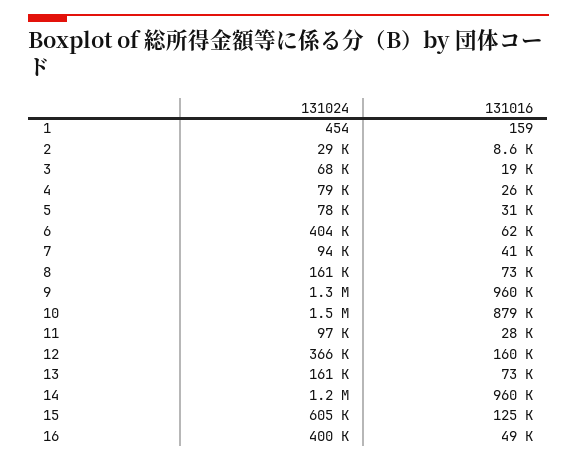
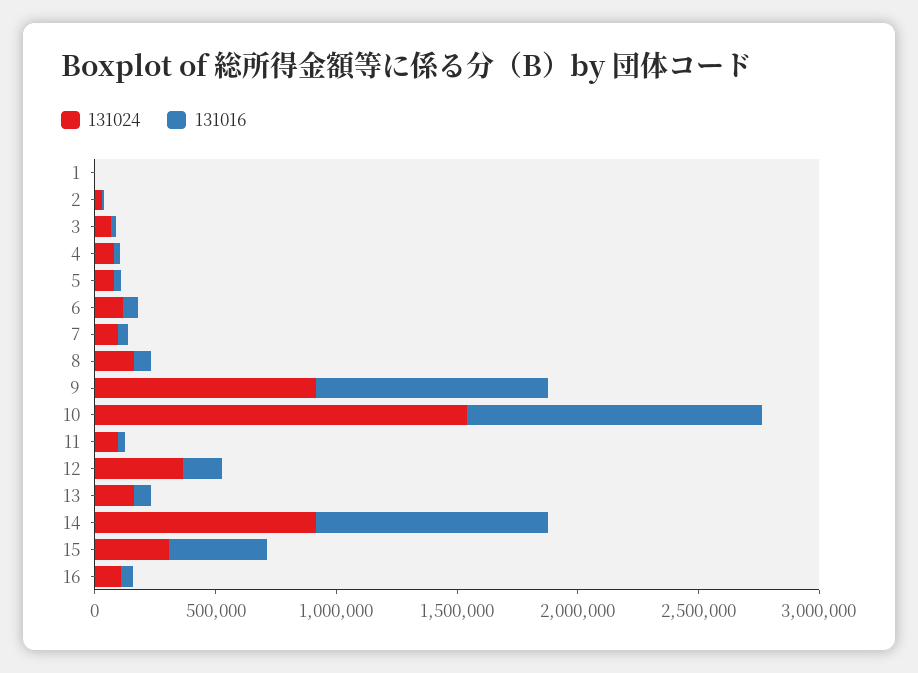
131024, 6: 404000 -> 100000
131024, 9: 1300000 -> 900000
131016, 10: 879000 -> 1200000
131024, 14: 1200000 -> 900000
131024, 15: 605000 -> 300000
131016, 15: 125000 -> 400000
131024, 16: 400000 -> 100000

